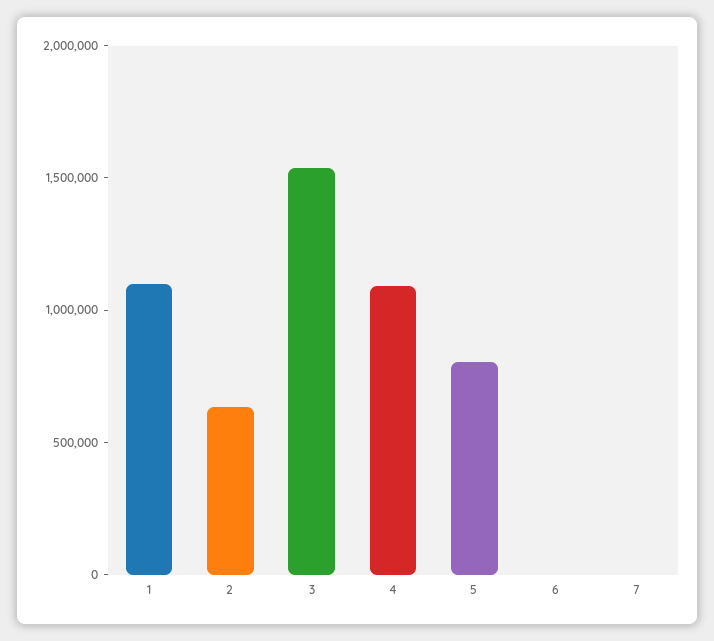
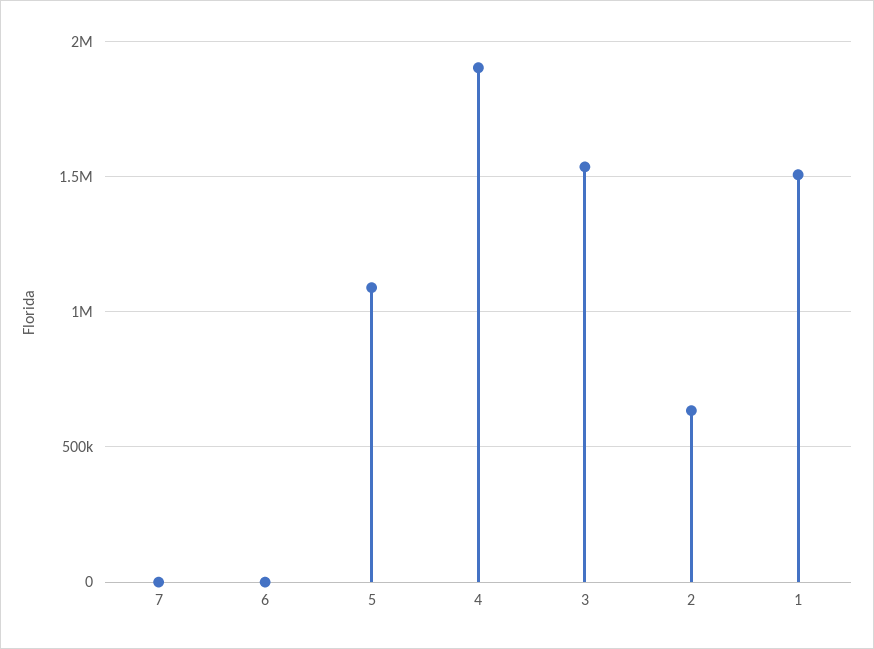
1: 1100000 -> 1500000
4: 1100000 -> 1900000
5: 800000 -> 1100000

